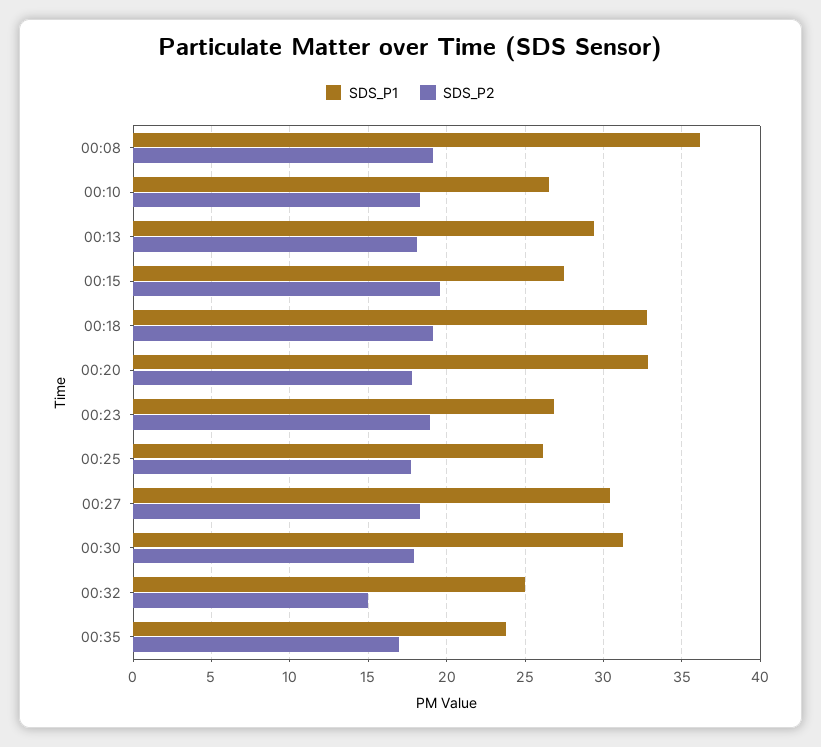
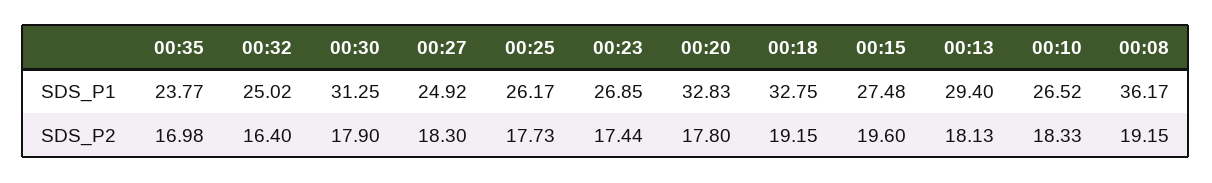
SDS_P2, 00:23: 19 -> 17.44
SDS_P1, 00:27: 30.5 -> 24.92
SDS_P2, 00:32: 15 -> 16.4

